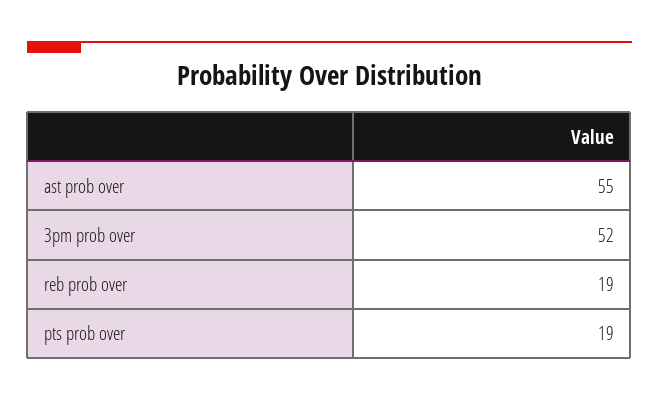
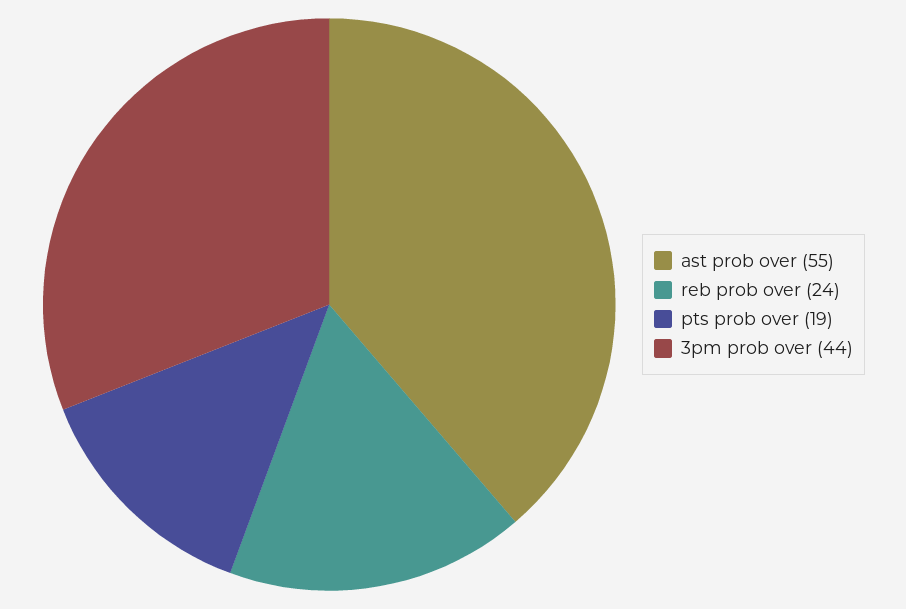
3pm prob over: 52 -> 44
reb prob over: 19 -> 24

